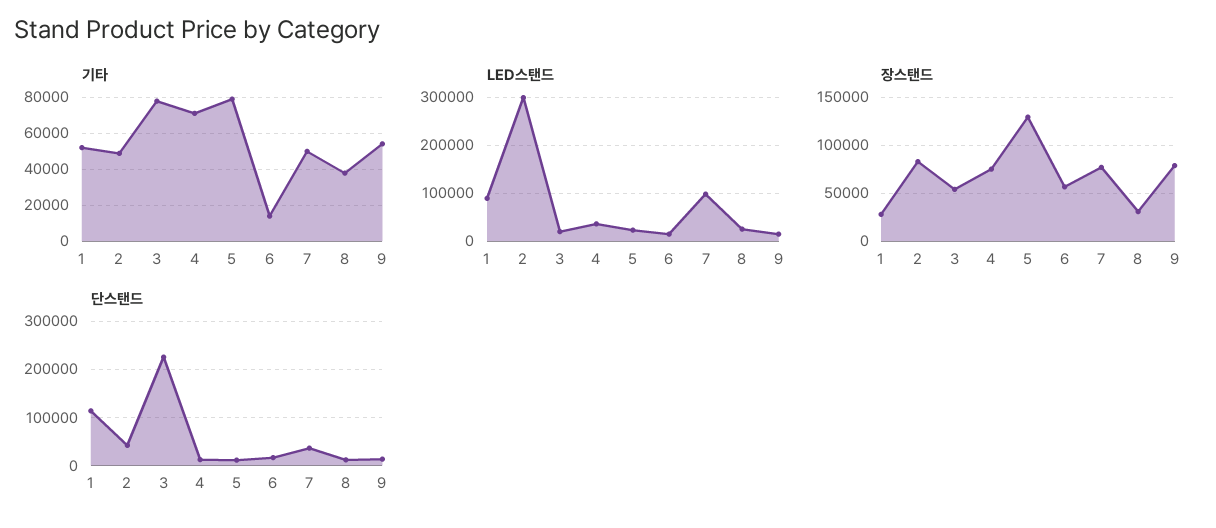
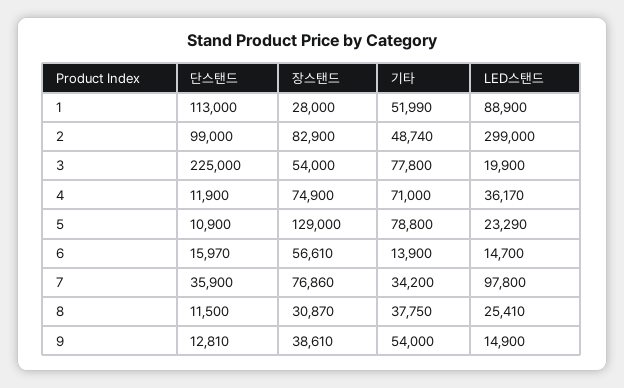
기타, 7: 50000 -> 34200
장스탠드, 9: 80000 -> 38610
단스탠드, 2: 40000 -> 99000

